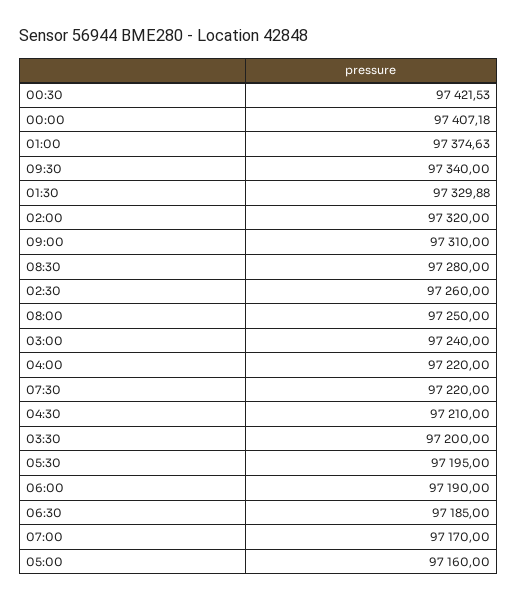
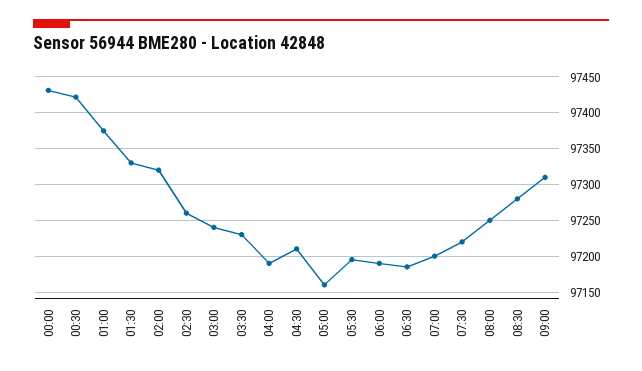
00:00: 97407.18 -> 97430
09:30: 97340 -> none
04:00: 97220 -> 97190
03:30: 97200 -> 97230
07:00: 97170 -> 97200

